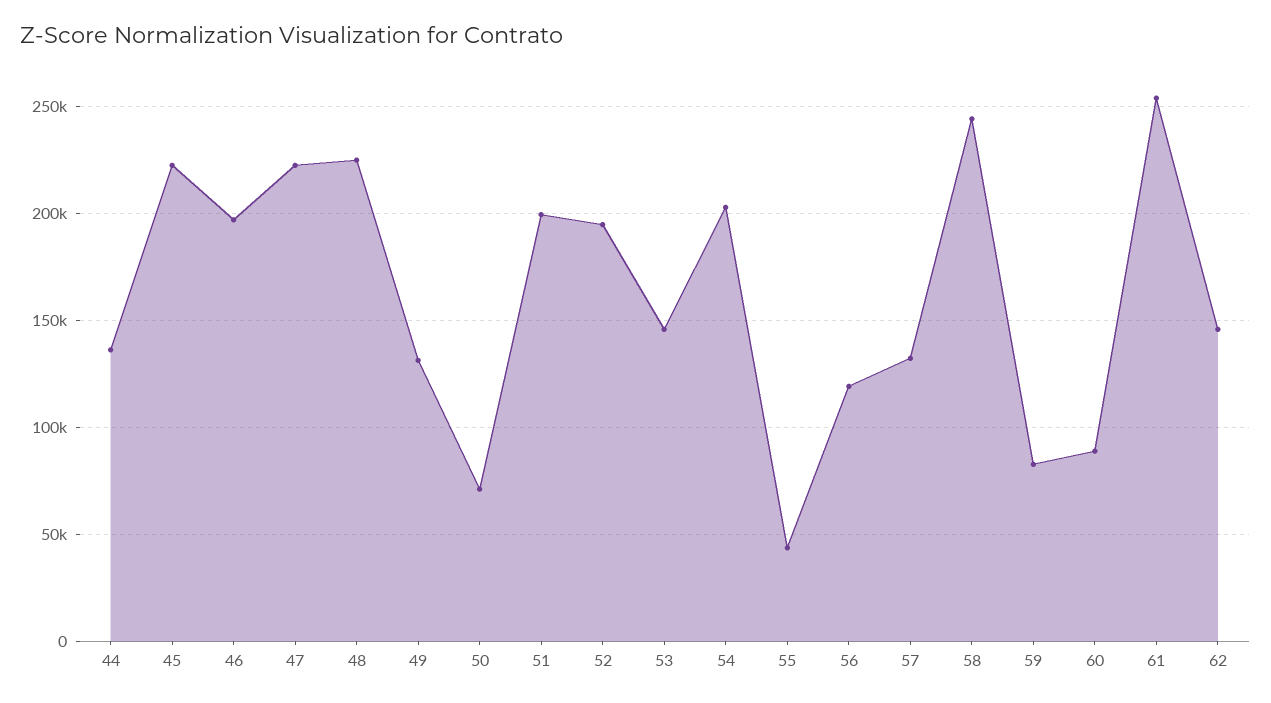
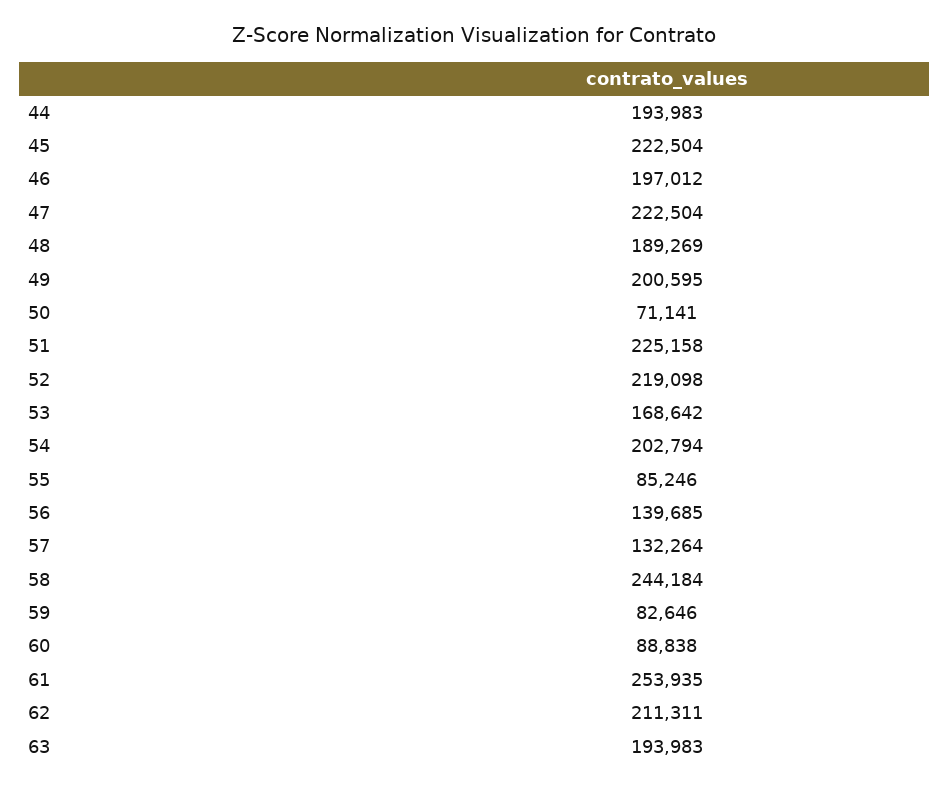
44: 135000 -> 193983
48: 225000 -> 189269
49: 130000 -> 200595
51: 200000 -> 225158
52: 195000 -> 219098
53: 145000 -> 168642
55: 45000 -> 85246
56: 120000 -> 139685
62: 145000 -> 211311
63: none -> 193983

